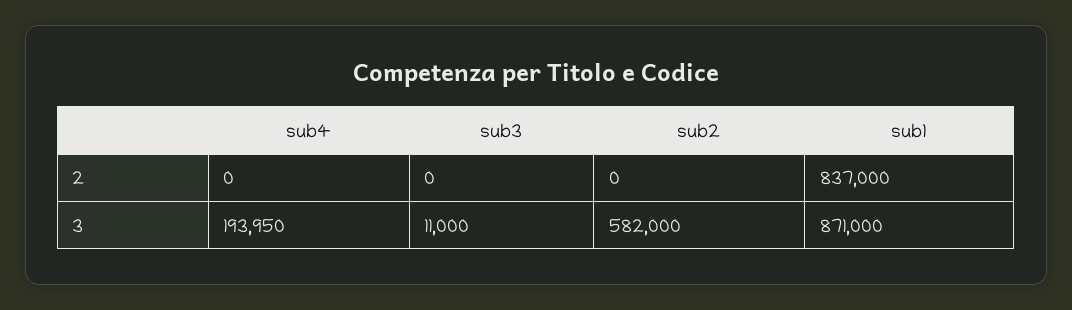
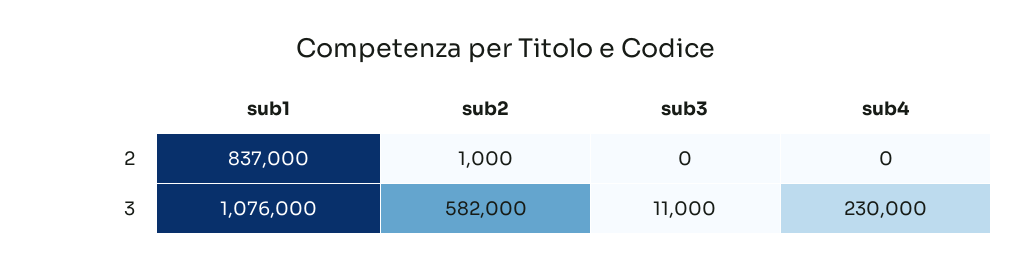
sub2, 2: 0 -> 1000
sub4, 3: 193950 -> 230000
sub1, 3: 871000 -> 1076000

